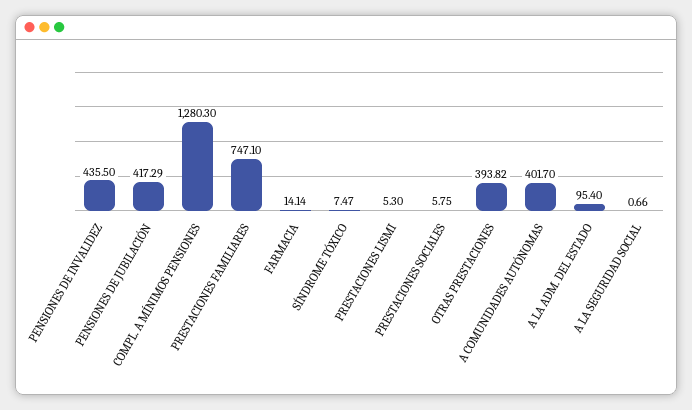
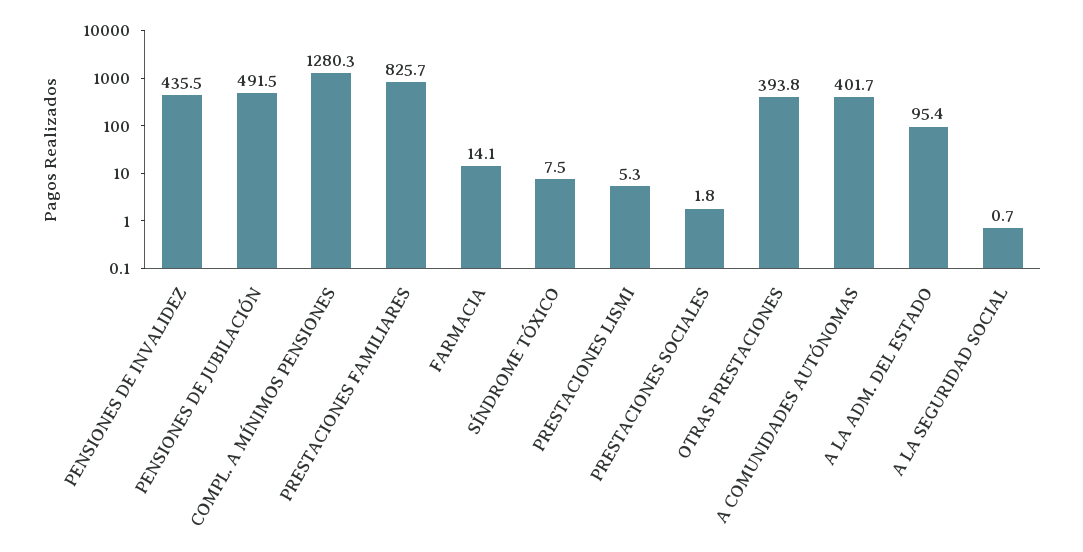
PENSIONES DE JUBILACIÓN: 417.29 -> 491.5
PRESTACIONES FAMILIARES: 747.1 -> 825.7
PRESTACIONES SOCIALES: 5.75 -> 1.8

